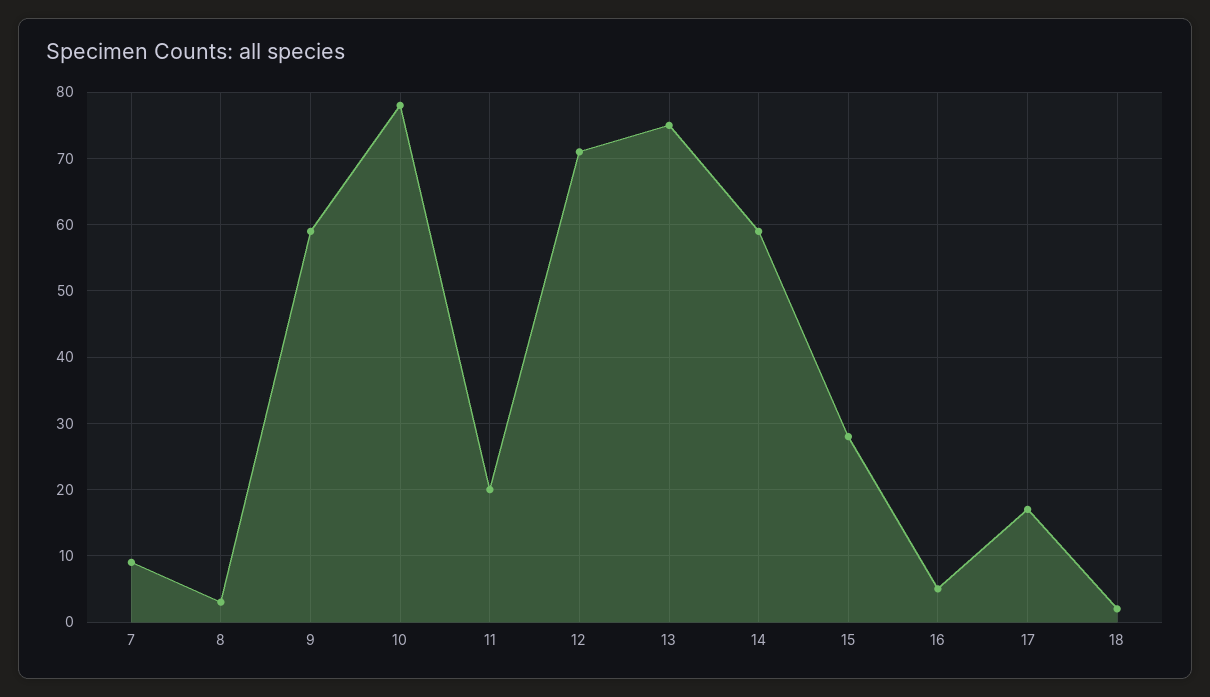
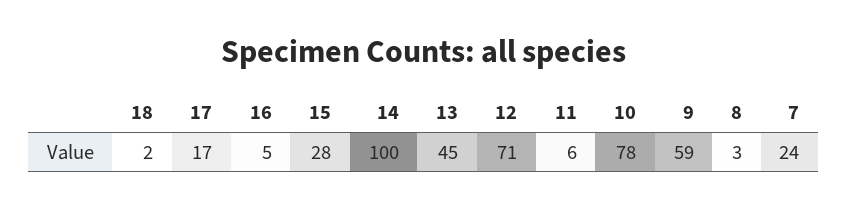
7: 9 -> 24
11: 20 -> 6
13: 75 -> 45
14: 59 -> 100

